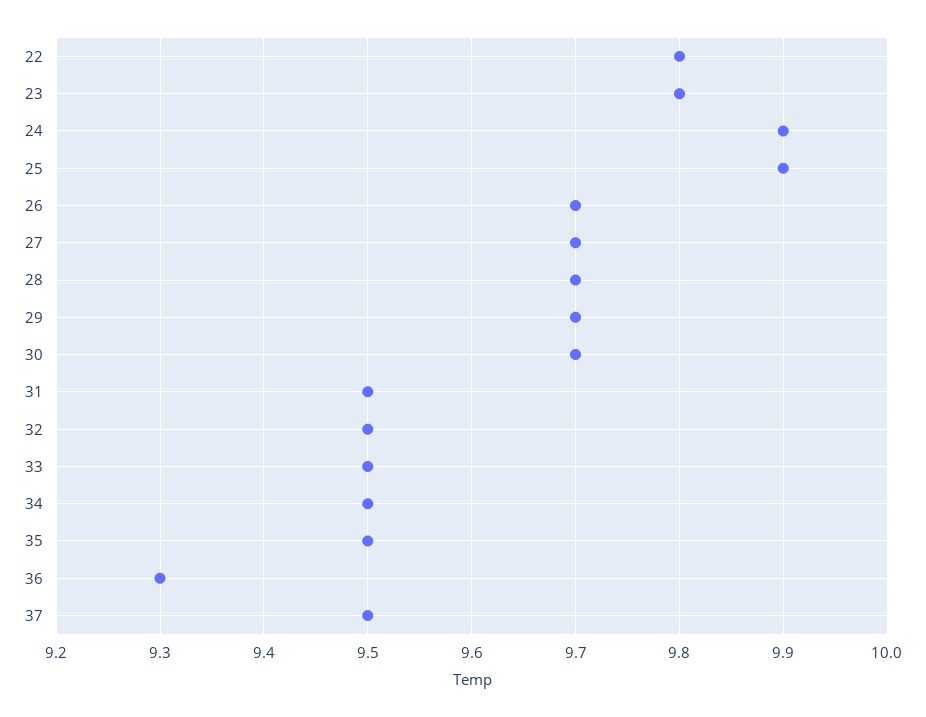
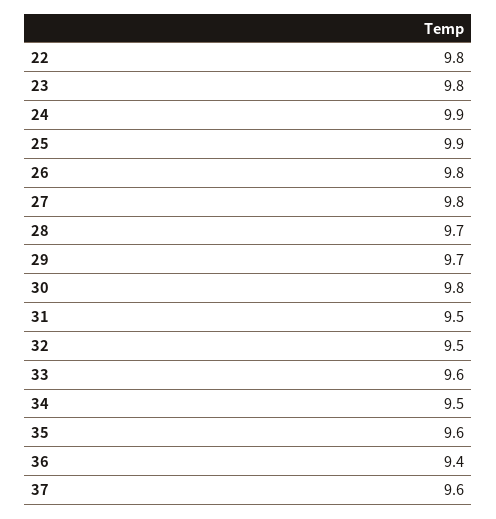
26: 9.7 -> 9.8
27: 9.7 -> 9.8
30: 9.7 -> 9.8
33: 9.5 -> 9.6
35: 9.5 -> 9.6
36: 9.3 -> 9.4
37: 9.5 -> 9.6

